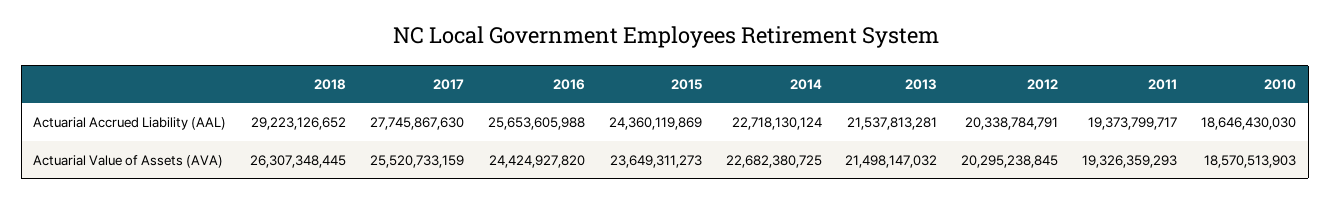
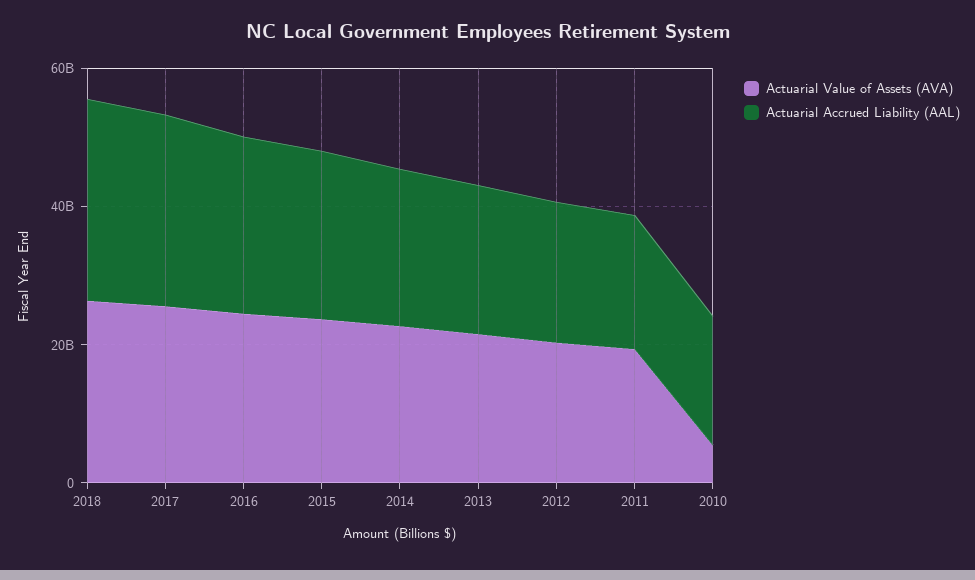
Actuarial Value of Assets (AVA), 2010: 18570513903 -> 5000000000

